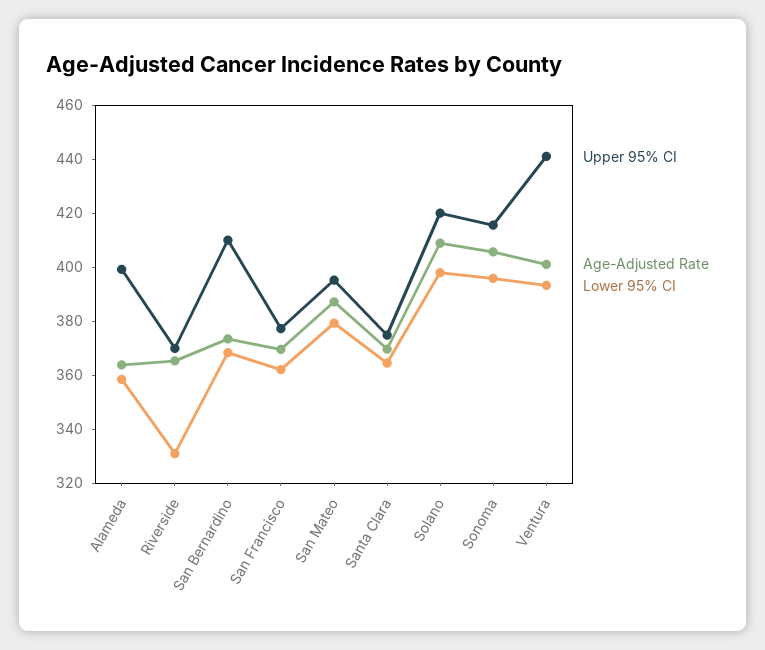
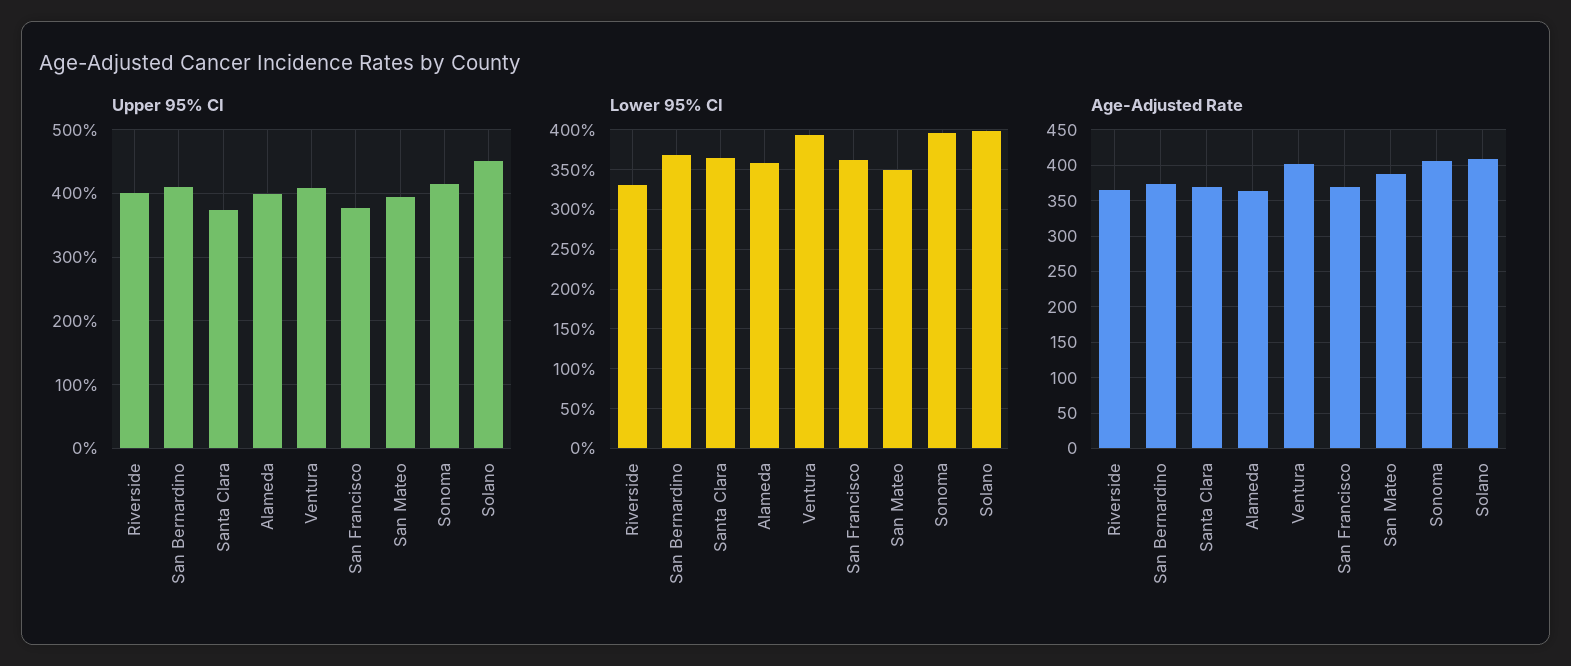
Upper 95% CI, Riverside: 370 -> 400
Lower 95% CI, San Mateo: 380 -> 350
Upper 95% CI, Solano: 420 -> 450
Upper 95% CI, Ventura: 440 -> 410

